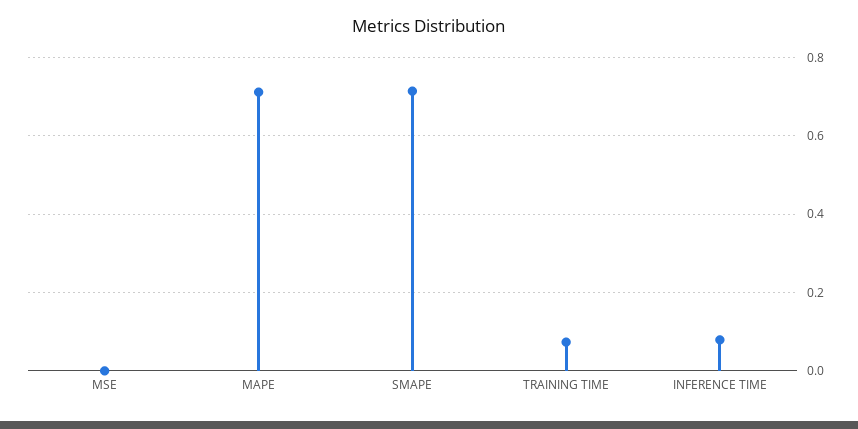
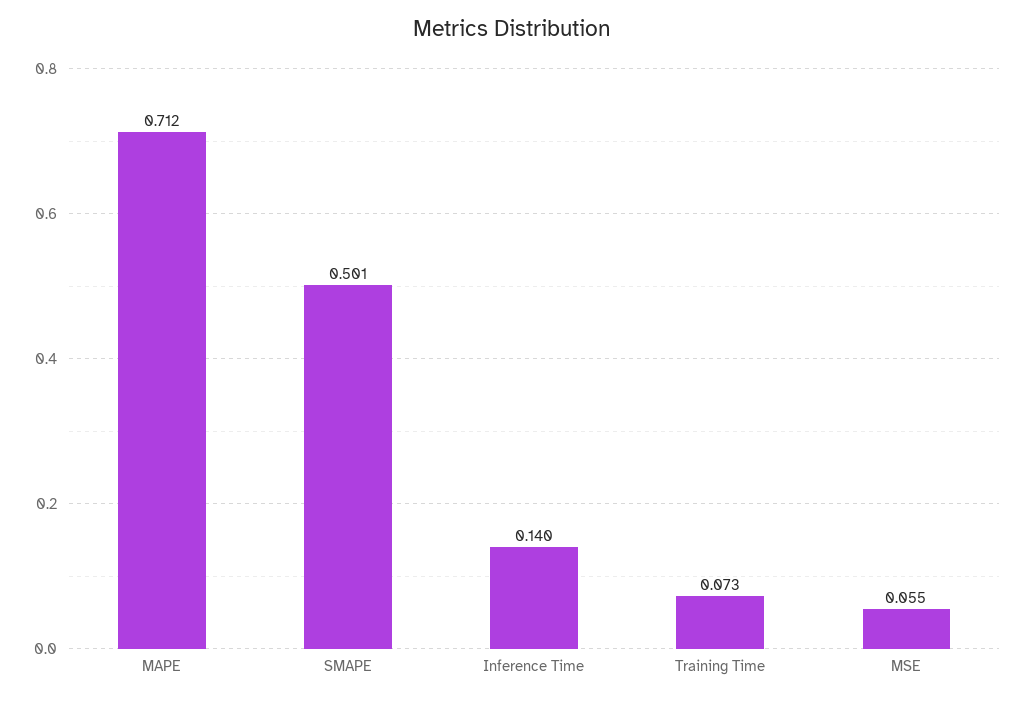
MSE: 0 -> 0.055
SMAPE: 0.72 -> 0.501
INFERENCE TIME: 0.08 -> 0.14

